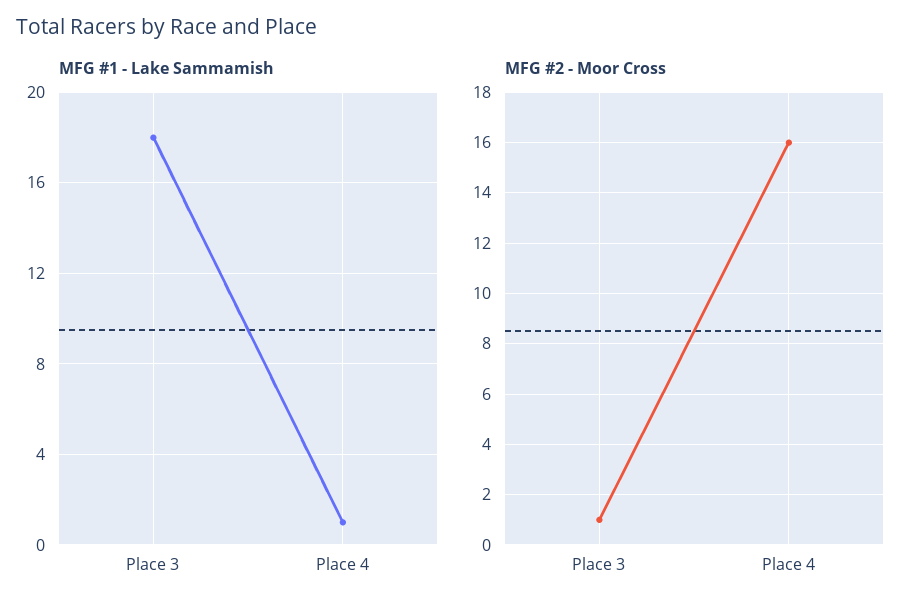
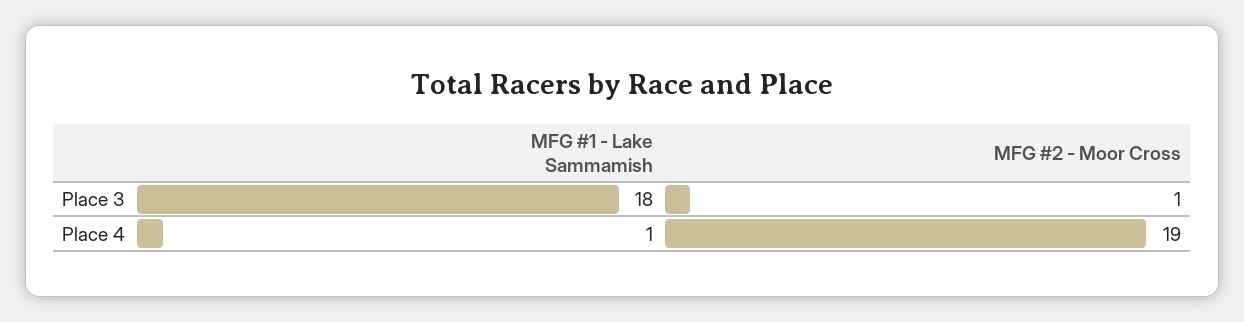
MFG #2 - Moor Cross, Place 4: 16 -> 19

